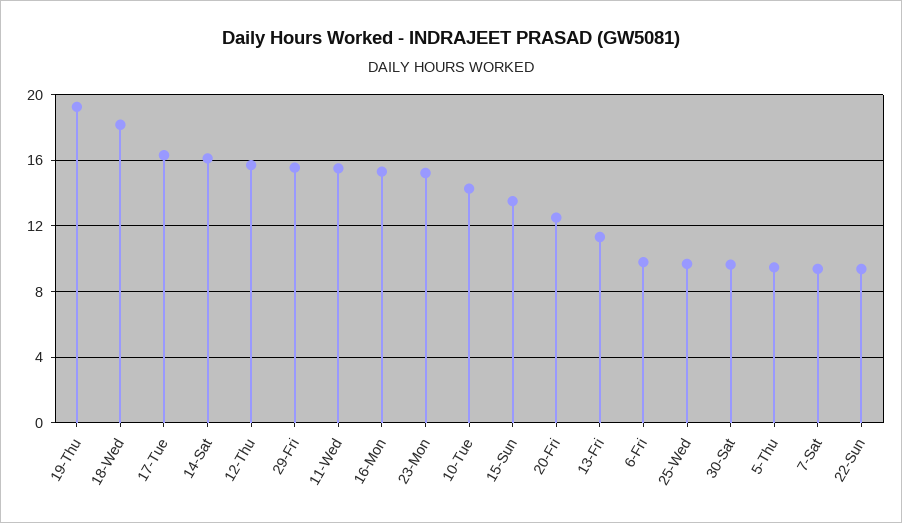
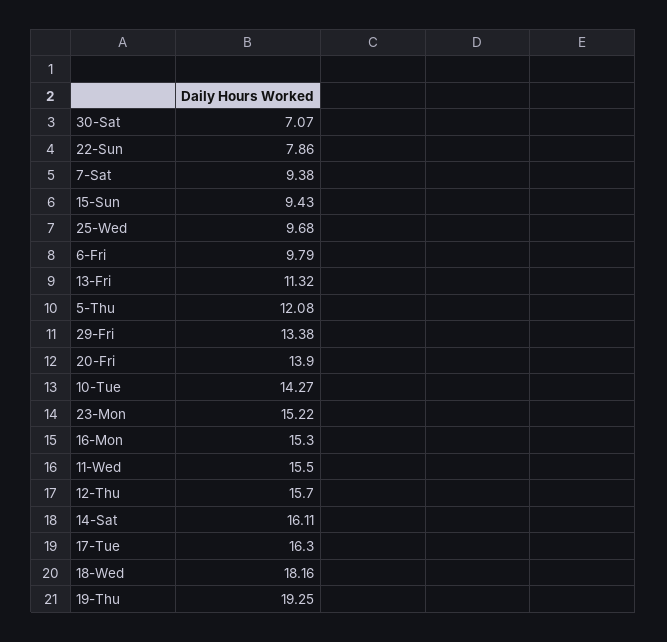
29-Fri: 15.5 -> 13.38
15-Sun: 13.5 -> 9.43
20-Fri: 12.5 -> 13.9
30-Sat: 9.5 -> 7.07
5-Thu: 9.5 -> 12.08
22-Sun: 9.5 -> 7.86

